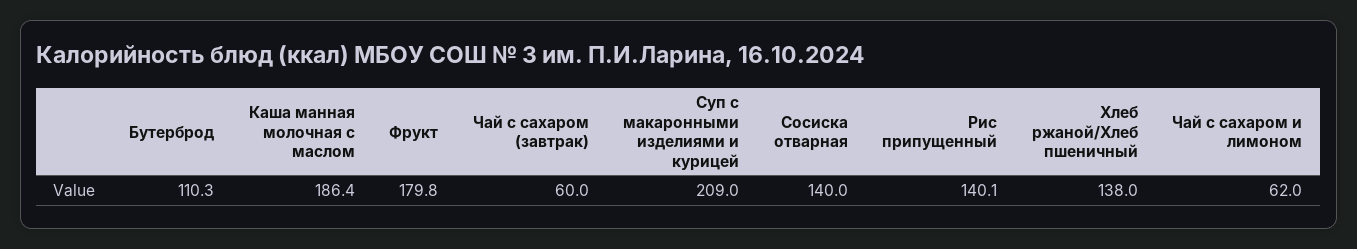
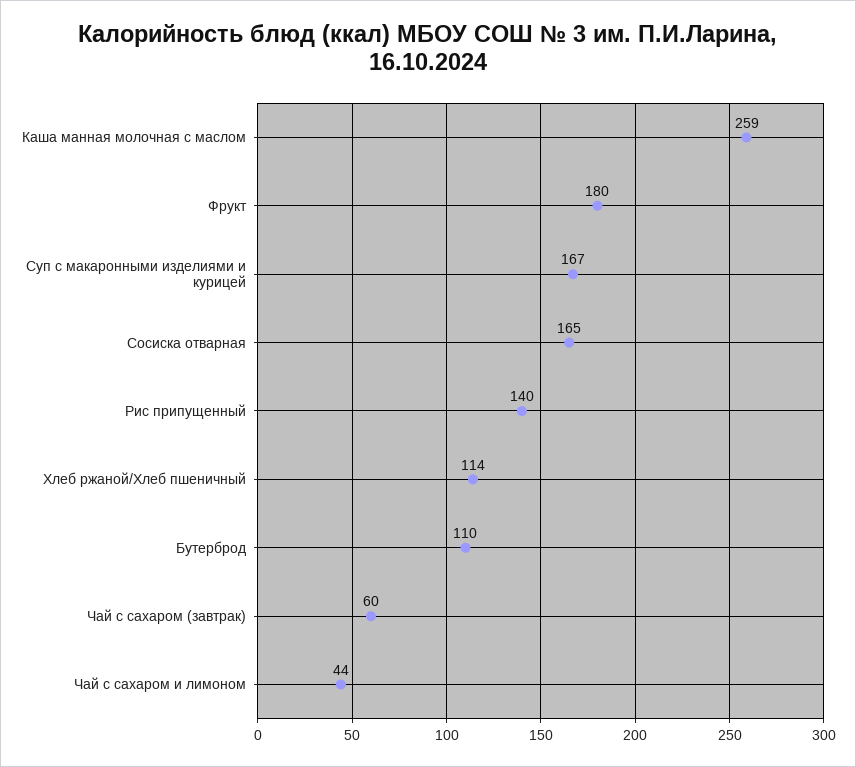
Каша манная молочная с маслом: 186.4 -> 259
Суп с макаронными изделиями и курицей: 209 -> 167
Сосиска отварная: 140 -> 165
Хлеб ржаной/Хлеб пшеничный: 138 -> 114
Чай с сахаром и лимоном: 62 -> 44

